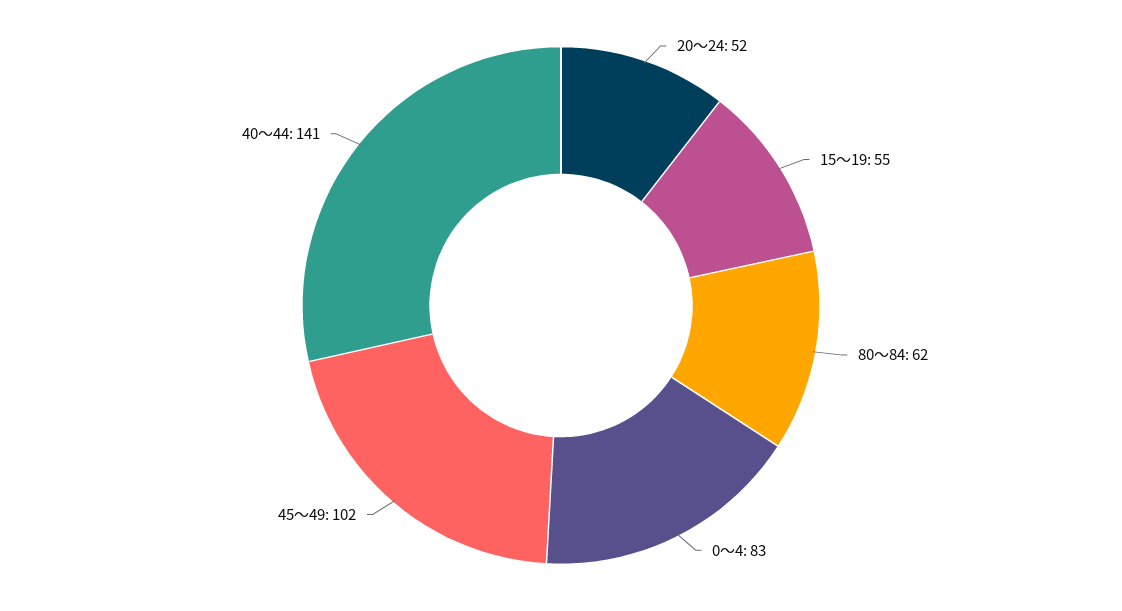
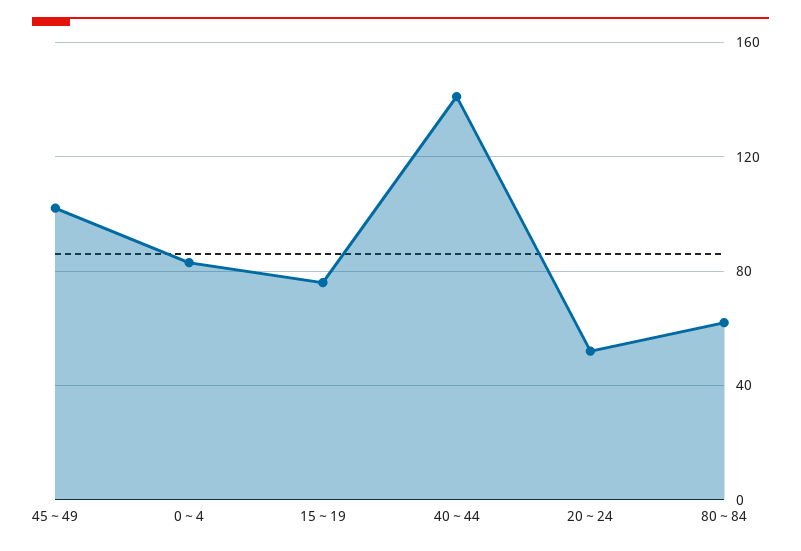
15～19: 55 -> 75

